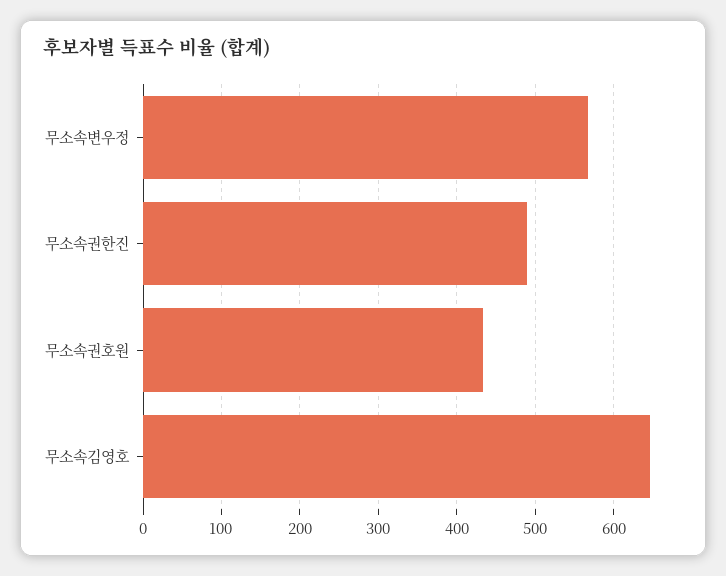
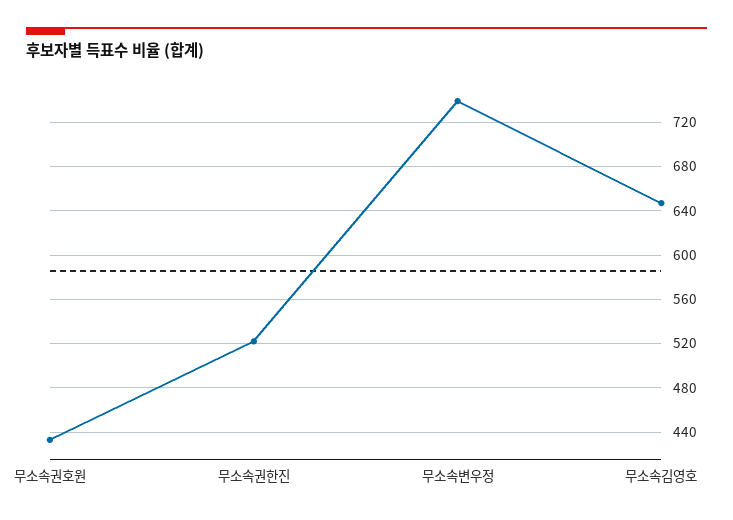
무소속변우정: 570 -> 740
무소속권한진: 490 -> 520

